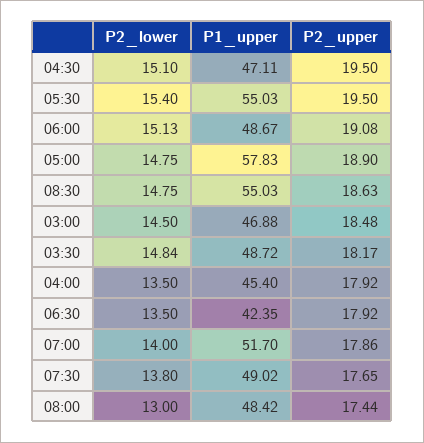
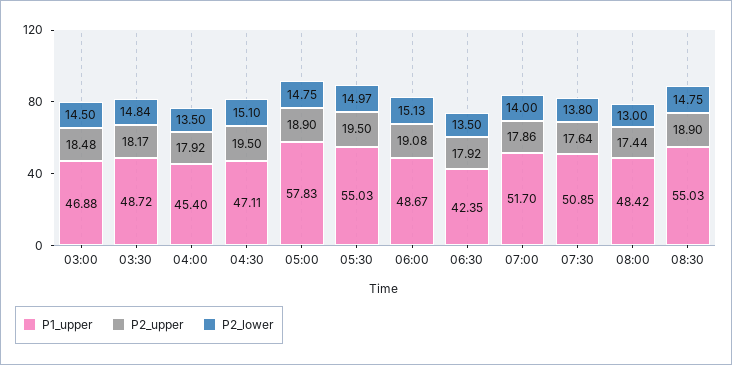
P2_lower, 05:30: 15.4 -> 14.97
P2_upper, 08:30: 18.63 -> 18.9
P1_upper, 07:30: 49.02 -> 50.85
P2_upper, 07:30: 17.65 -> 17.64

